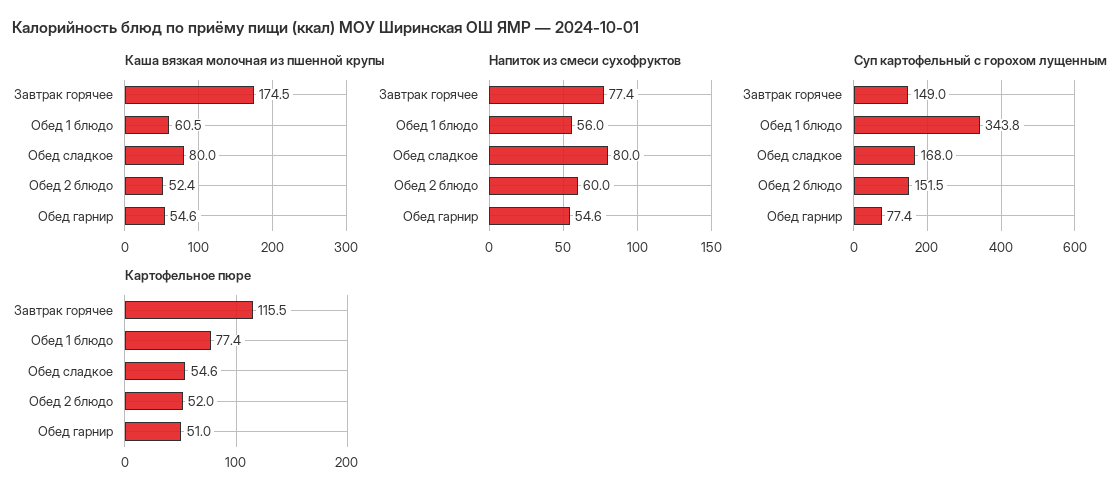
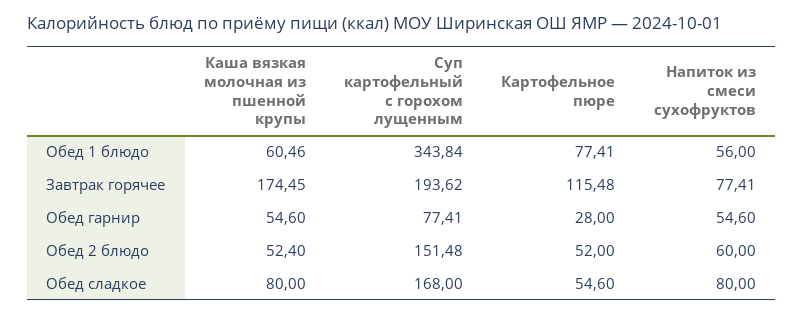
Суп картофельный с горохом лущенным, Завтрак горячее: 149 -> 193.62
Картофельное пюре, Обед гарнир: 51 -> 28

